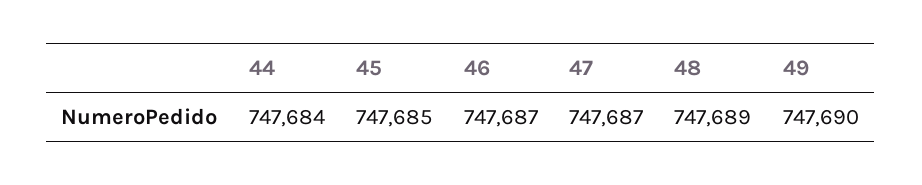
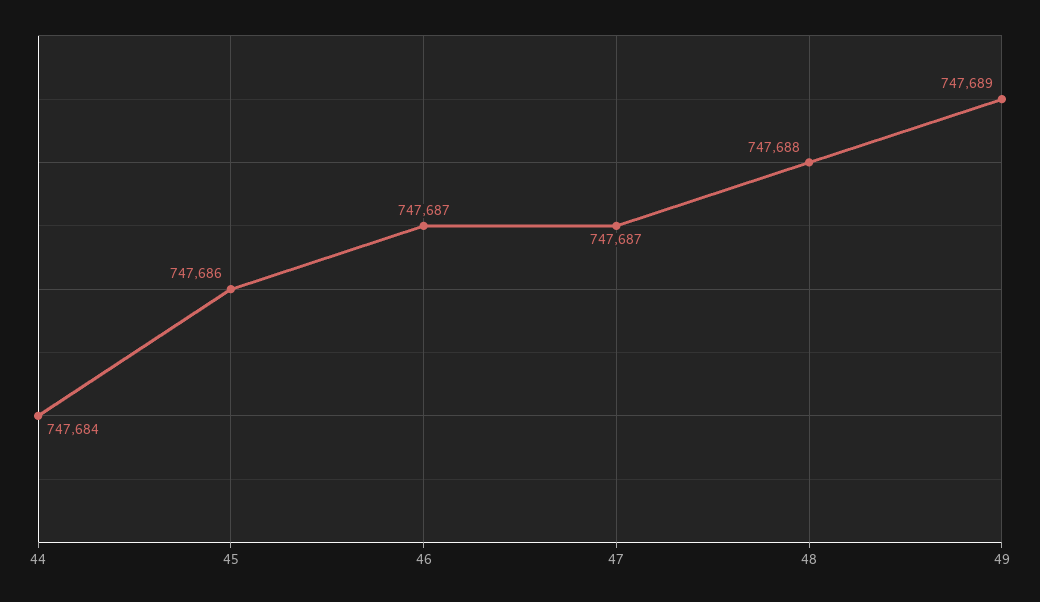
45: 747685 -> 747686
48: 747689 -> 747688
49: 747690 -> 747689

